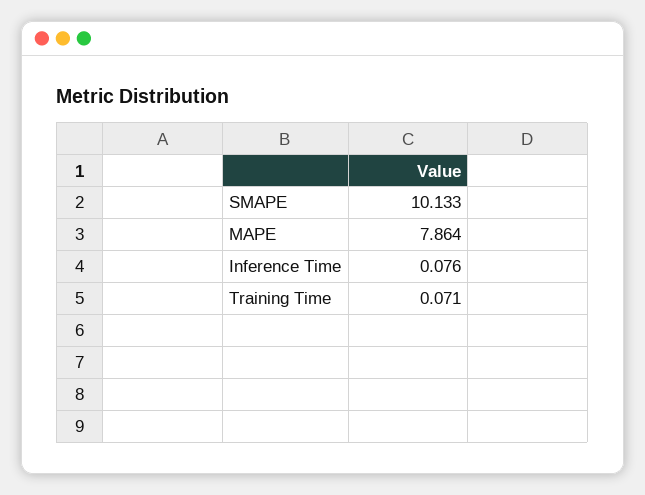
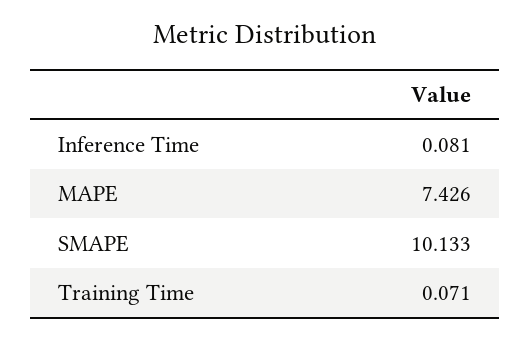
MAPE: 7.864 -> 7.426
Inference Time: 0.076 -> 0.081

